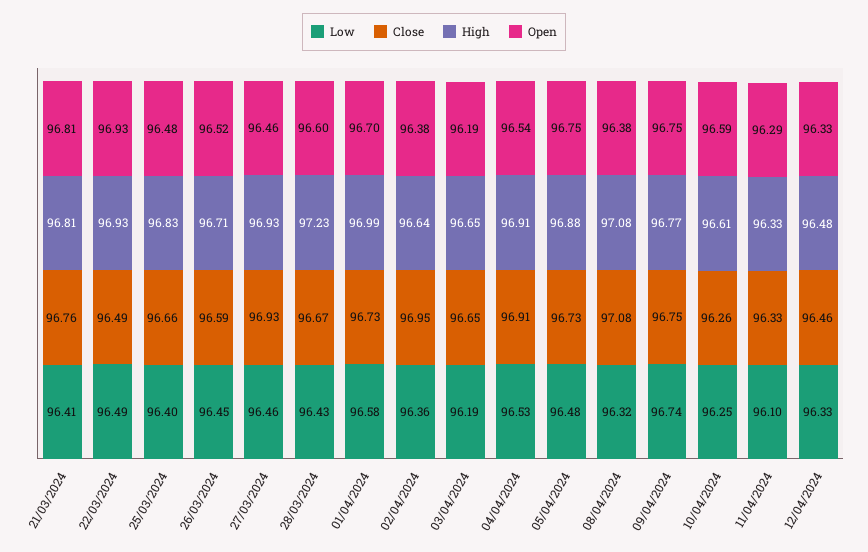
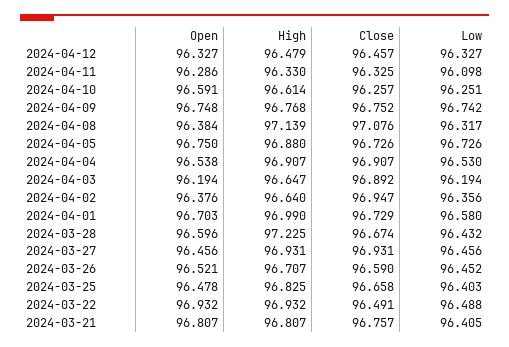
Close, 03/04/2024: 96.65 -> 96.892
Low, 05/04/2024: 96.48 -> 96.726
High, 08/04/2024: 97.08 -> 97.139

